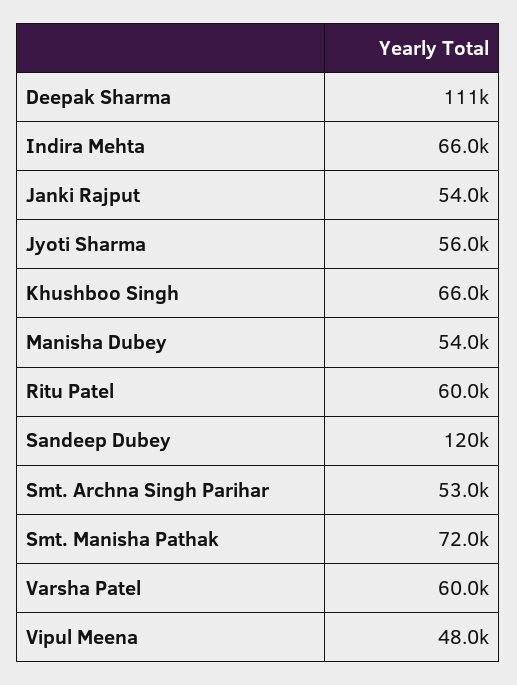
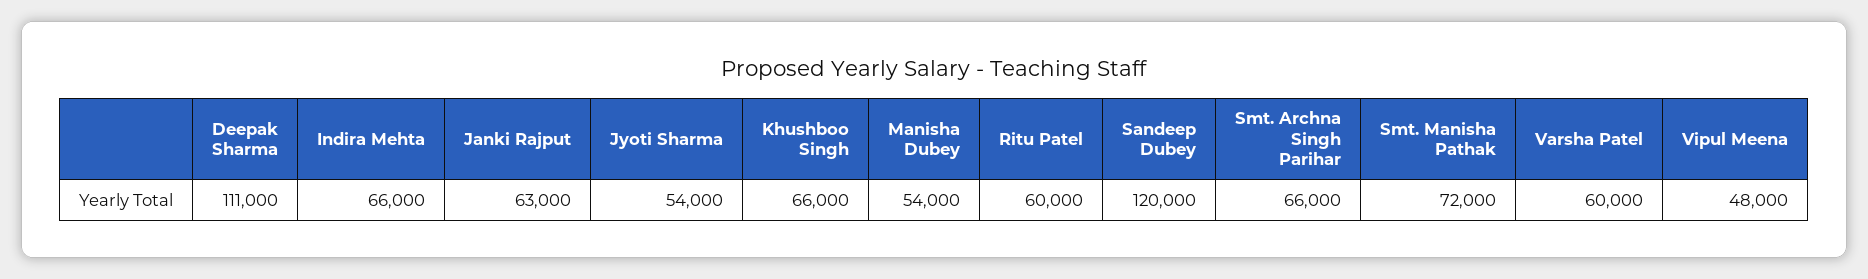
Janki Rajput: 54000 -> 63000
Jyoti Sharma: 56000 -> 54000
Smt. Archna Singh Parihar: 53000 -> 66000

